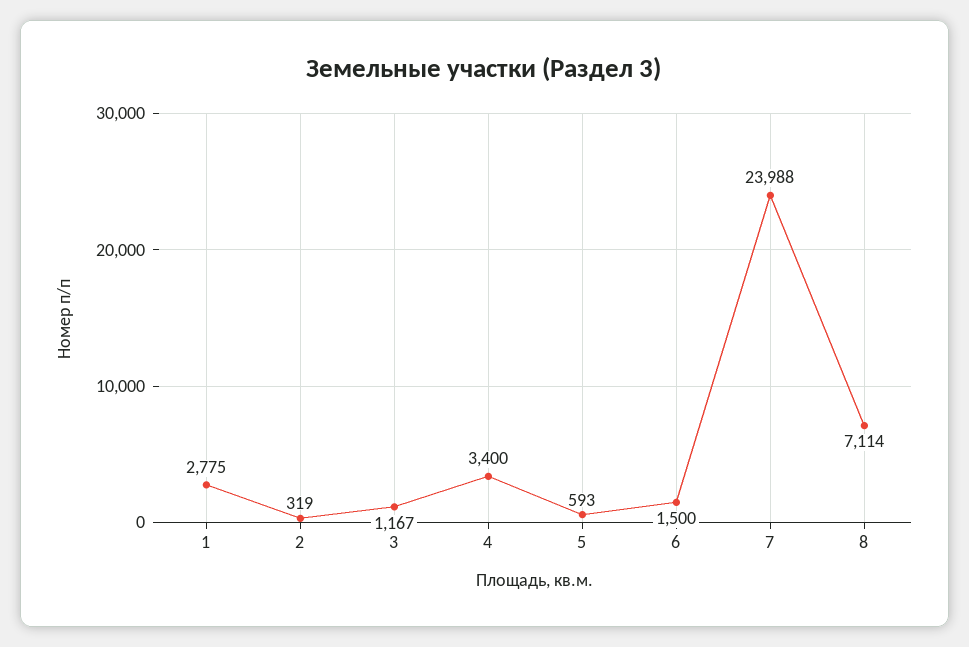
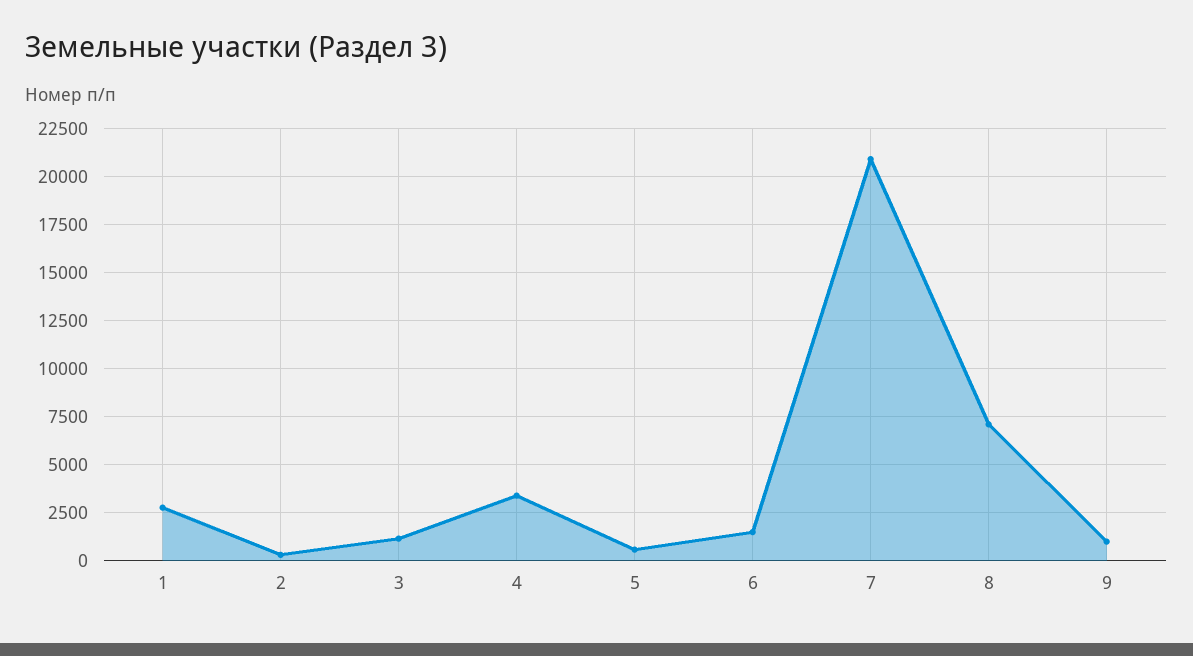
7: 23988 -> 21000
9: none -> 1000

